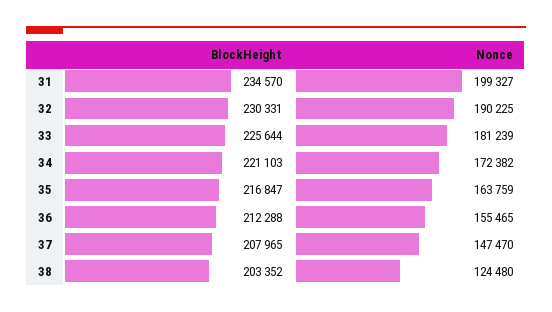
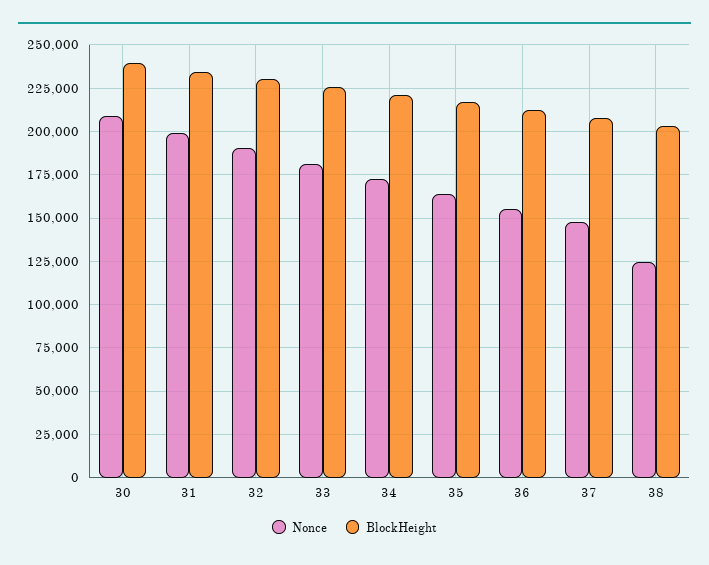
Nonce, 30: none -> 210000
BlockHeight, 30: none -> 240000

